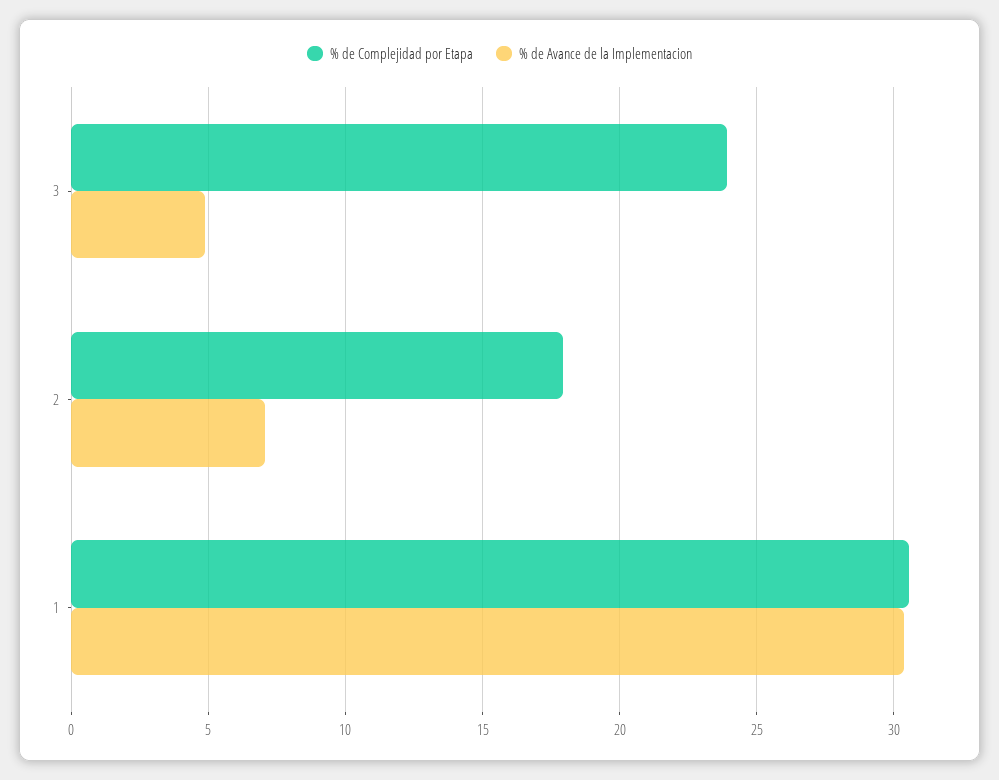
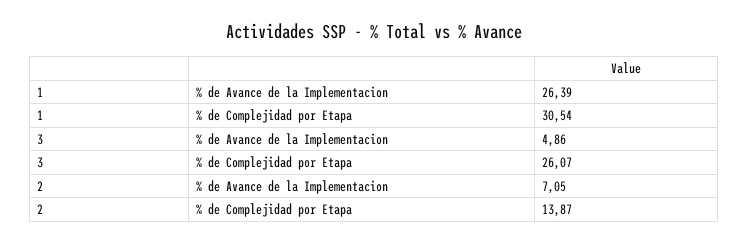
% de Complejidad por Etapa, 3: 24 -> 26.07
% de Complejidad por Etapa, 2: 18 -> 13.87
% de Avance de la Implementacion, 1: 30.5 -> 26.39

